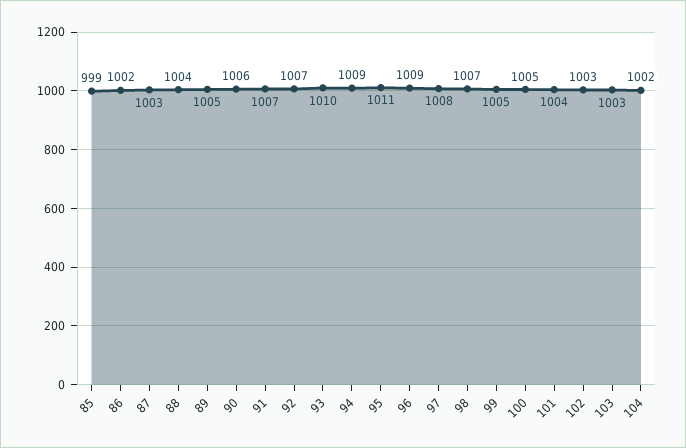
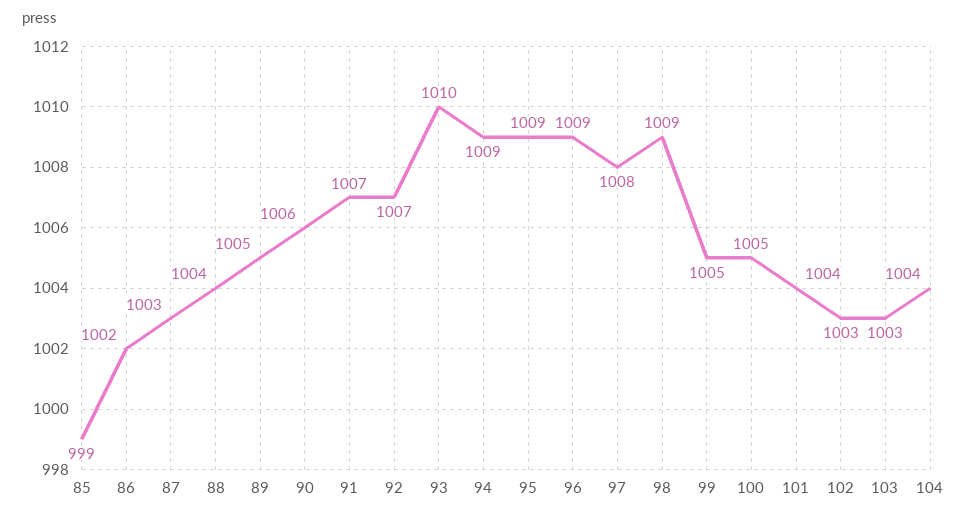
95: 1011 -> 1009
98: 1007 -> 1009
104: 1002 -> 1004

